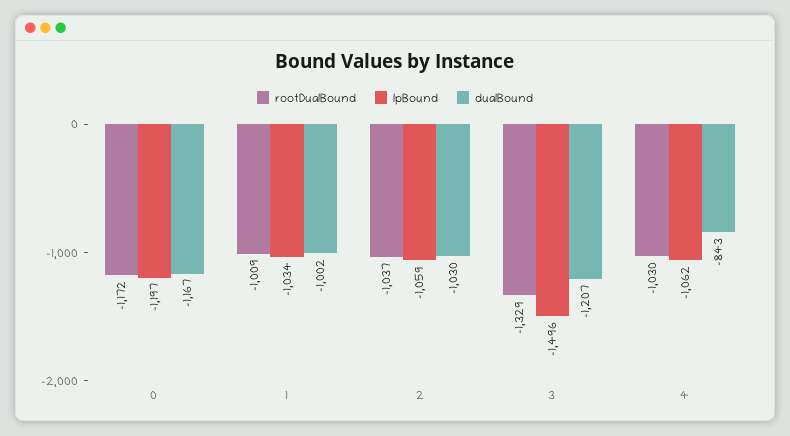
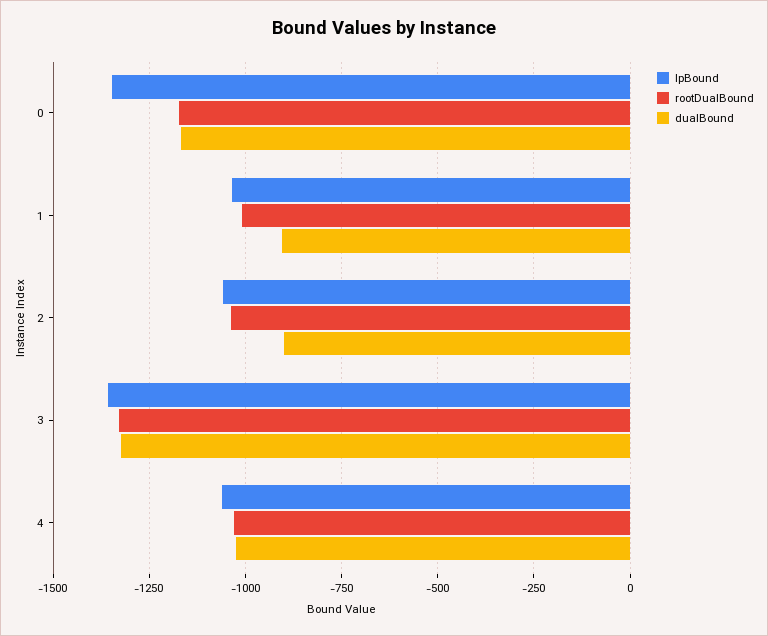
lpBound, 0: -1197 -> -1350
dualBound, 1: -1002 -> -900
dualBound, 2: -1030 -> -900
lpBound, 3: -1496 -> -1350
dualBound, 3: -1207 -> -1325
dualBound, 4: -843 -> -1025

